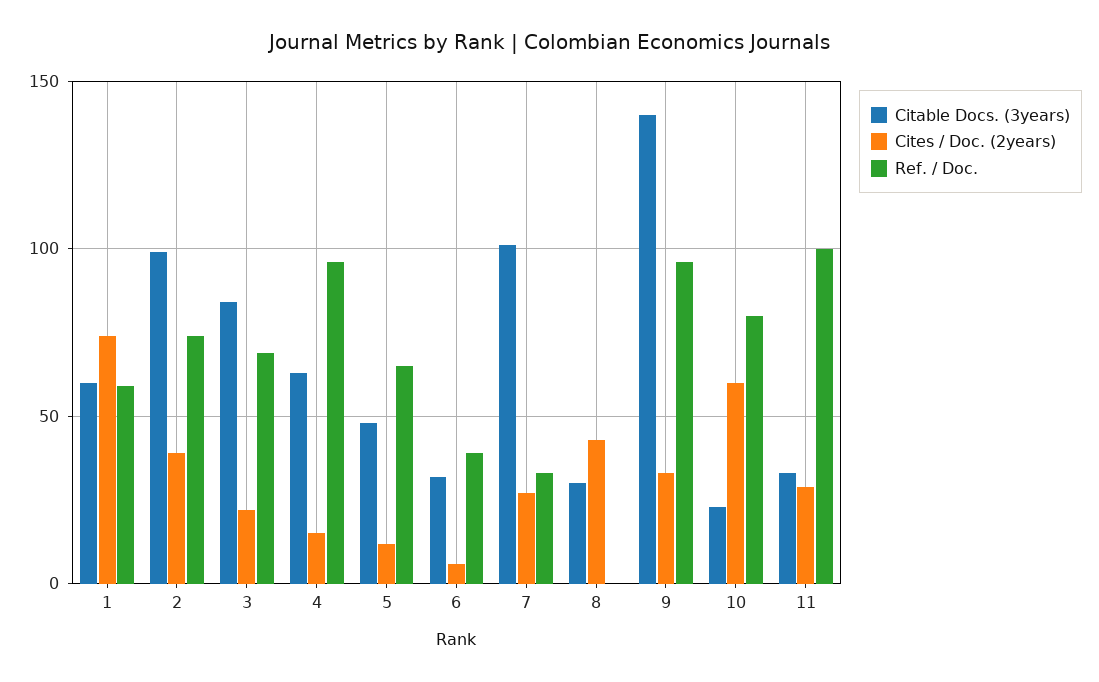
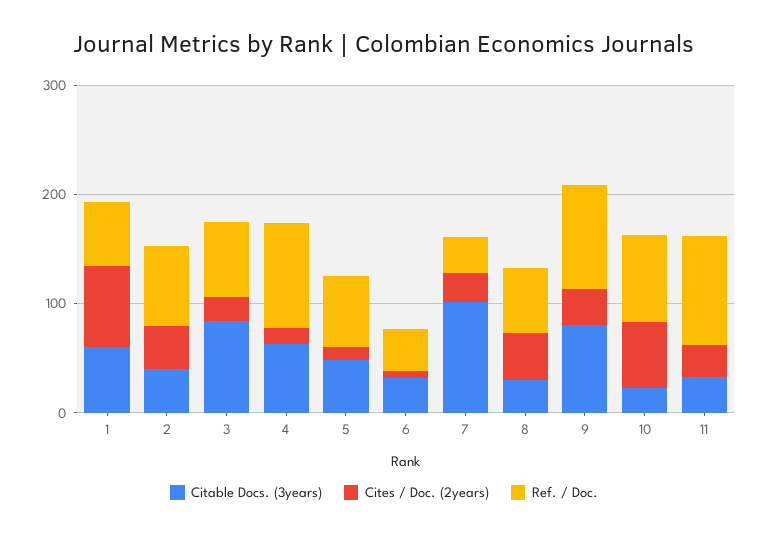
Citable Docs. (3years), 2: 100 -> 40
Ref. / Doc., 8: 0 -> 60
Citable Docs. (3years), 9: 140 -> 80

